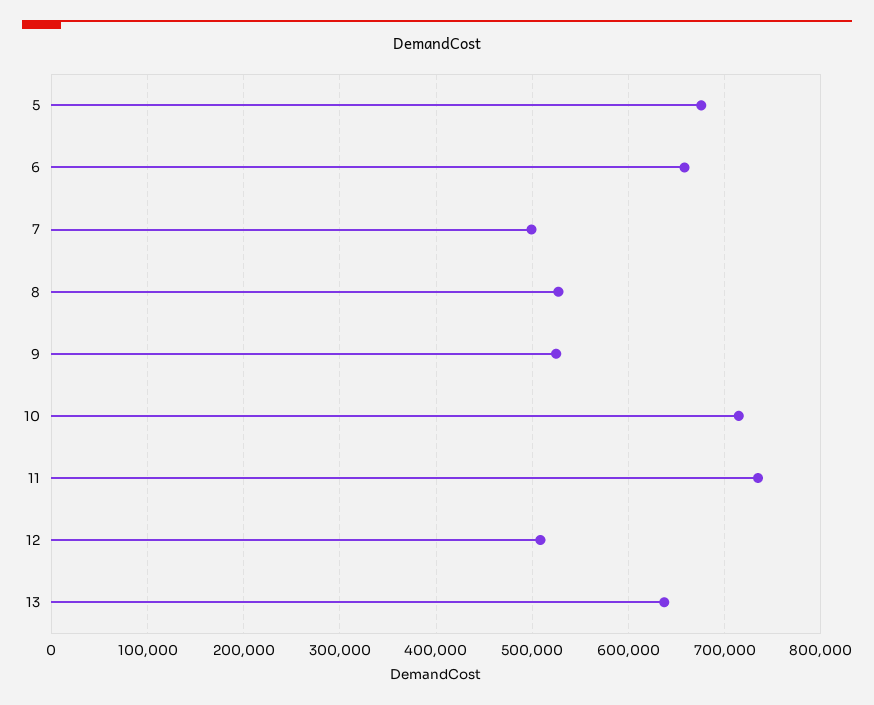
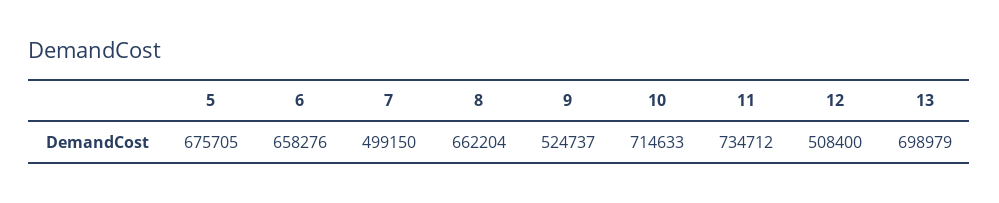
8: 530000 -> 662204
13: 640000 -> 698979

